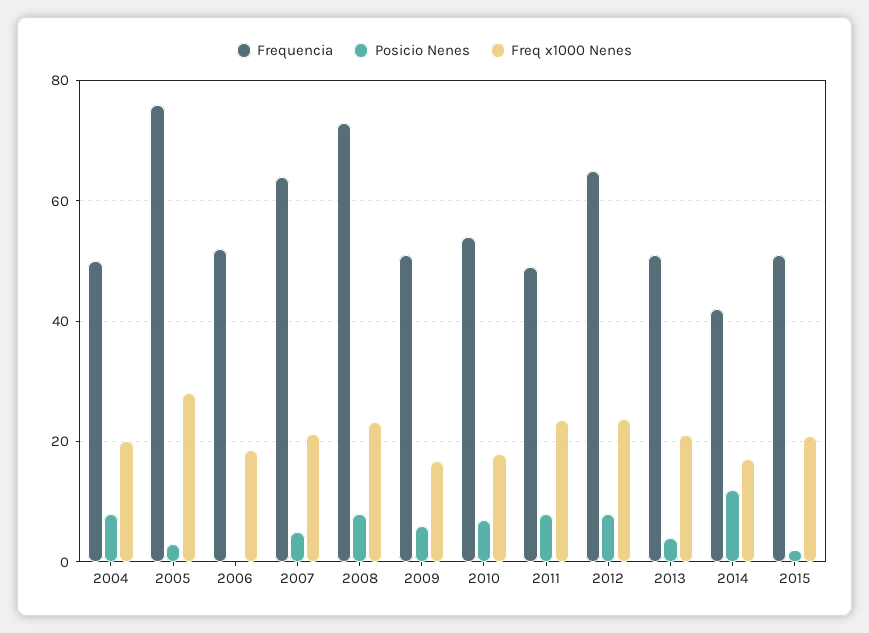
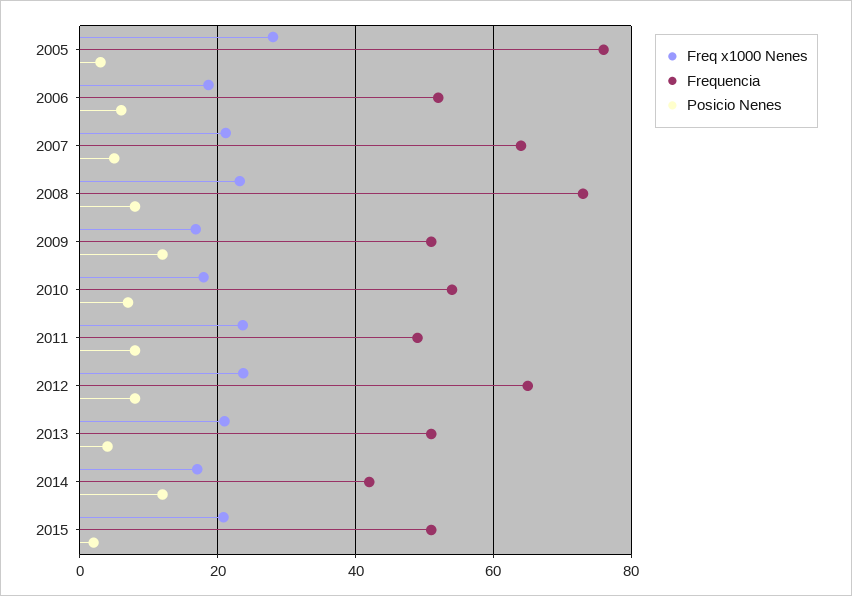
Frequencia, 2004: 50 -> none
Posicio Nenes, 2004: 8 -> none
Freq x1000 Nenes, 2004: 20 -> none
Posicio Nenes, 2006: 0 -> 6
Posicio Nenes, 2009: 6 -> 12

